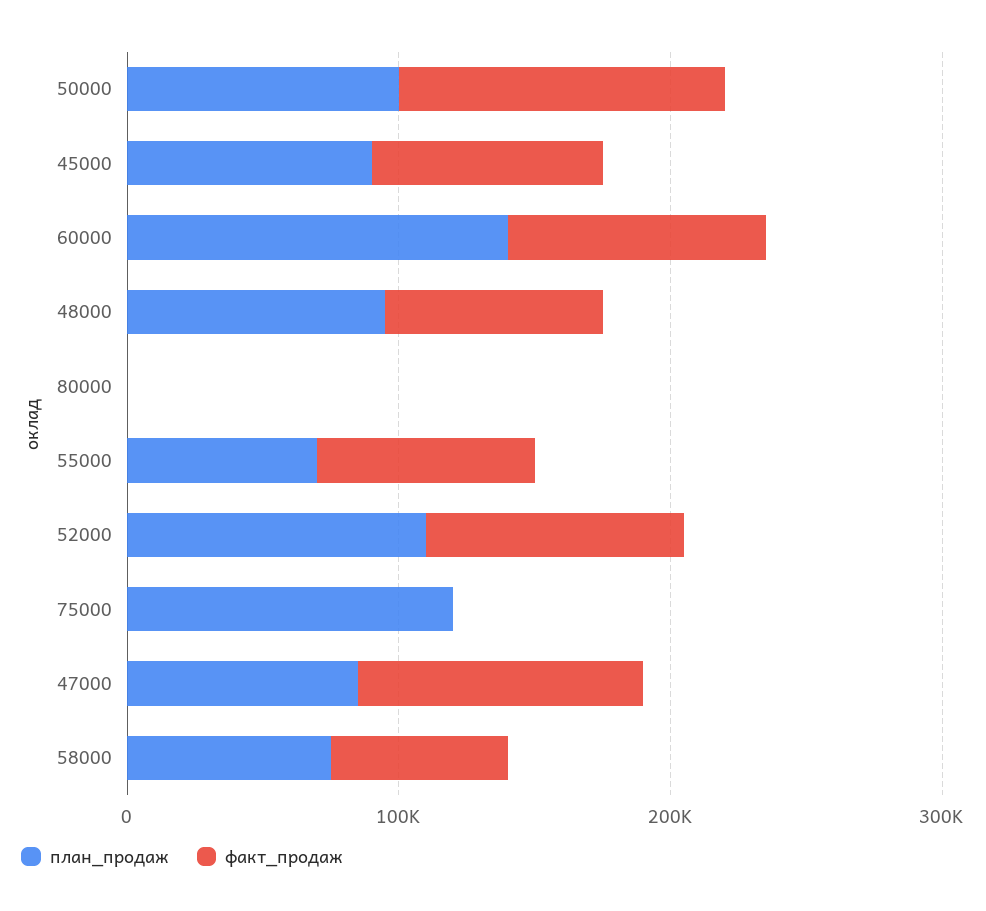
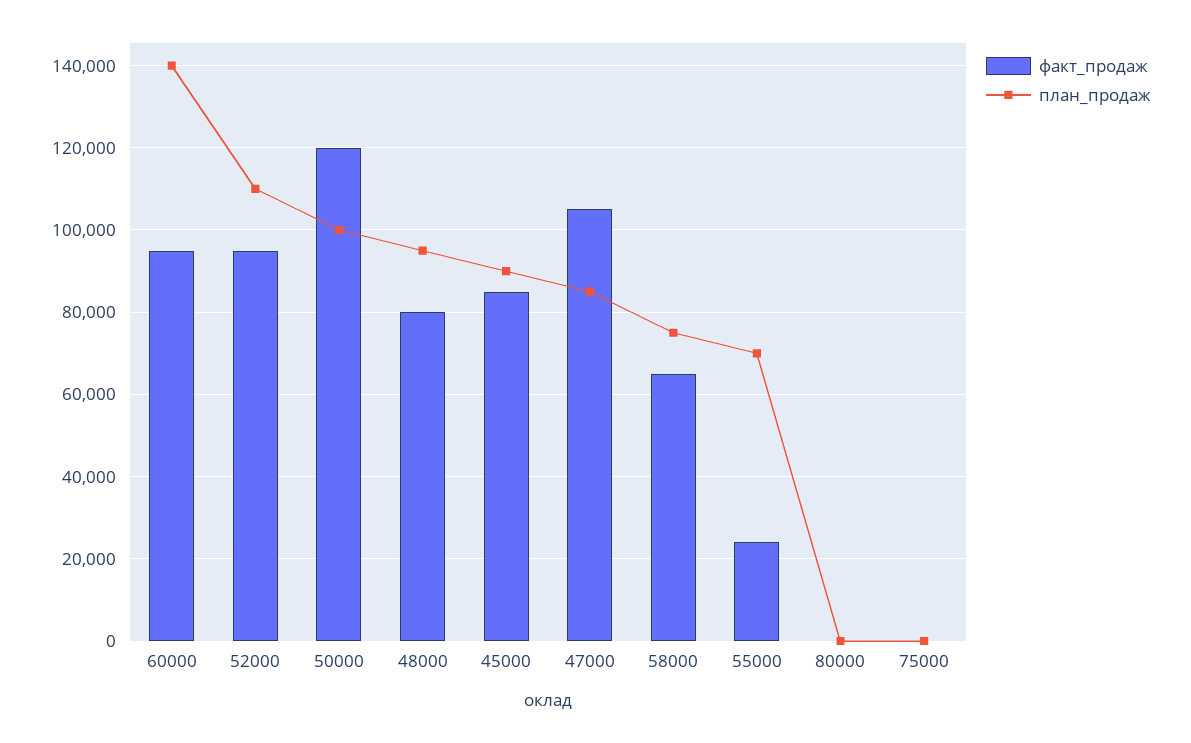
факт_продаж, 55000: 80000 -> 24000
план_продаж, 75000: 120000 -> 0

